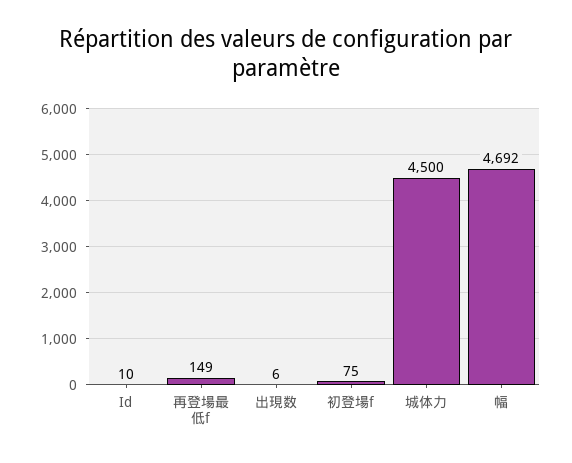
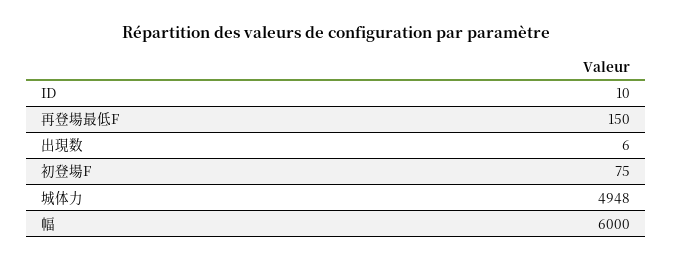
再登場最低f: 149 -> 150
城体力: 4500 -> 4948
幅: 4692 -> 6000

